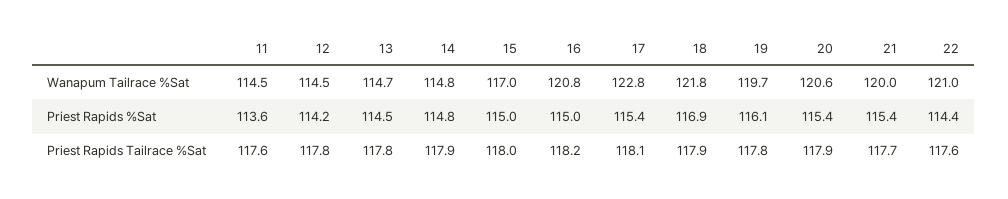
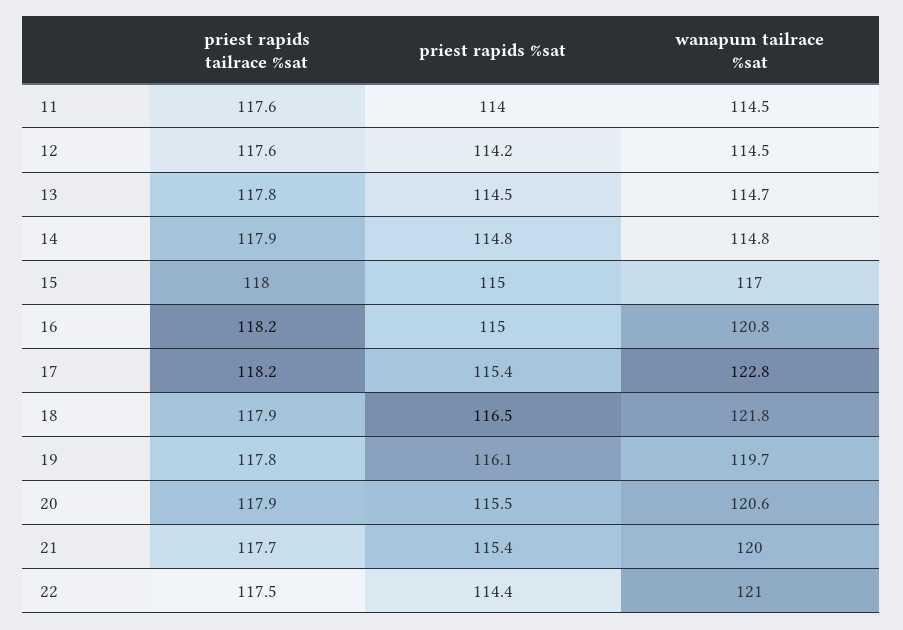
11, Priest Rapids %Sat: 113.6 -> 114
18, Priest Rapids %Sat: 116.9 -> 116.5
20, Priest Rapids %Sat: 115.4 -> 115.5
12, Priest Rapids Tailrace %Sat: 117.8 -> 117.6
17, Priest Rapids Tailrace %Sat: 118.1 -> 118.2
22, Priest Rapids Tailrace %Sat: 117.6 -> 117.5

